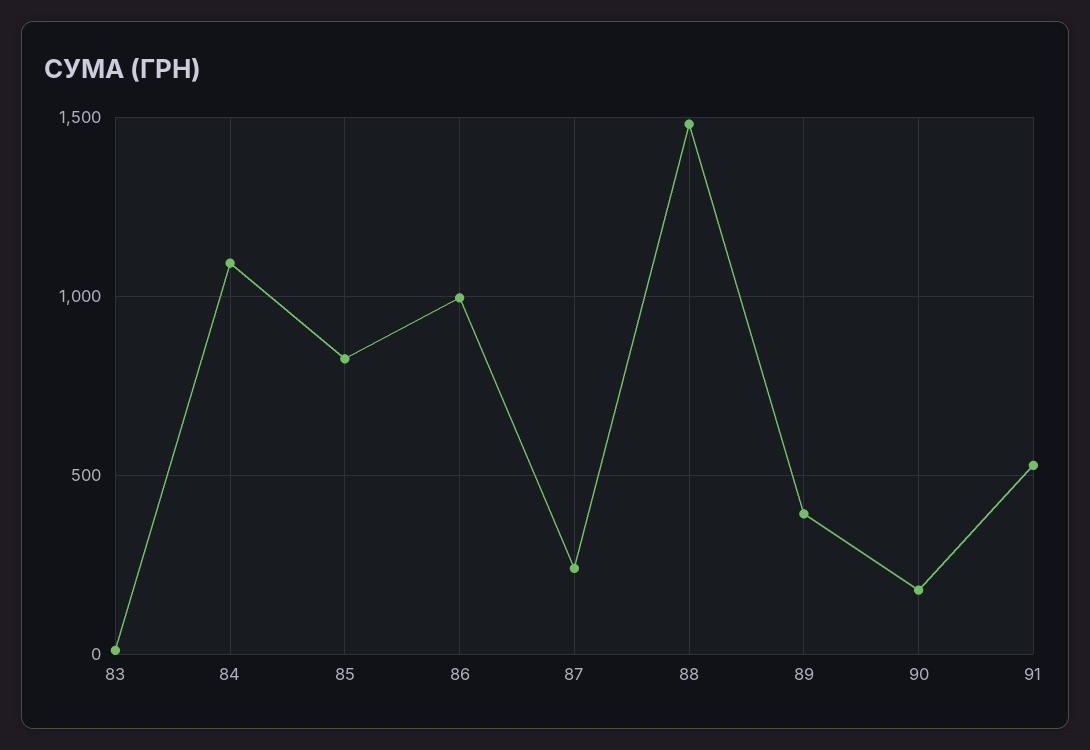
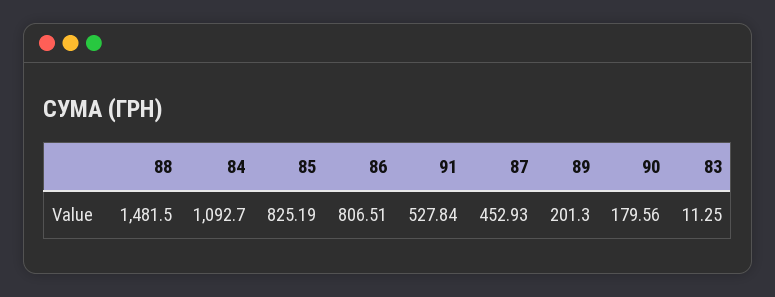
86: 1000 -> 806.51
87: 250 -> 452.93
89: 400 -> 201.3

